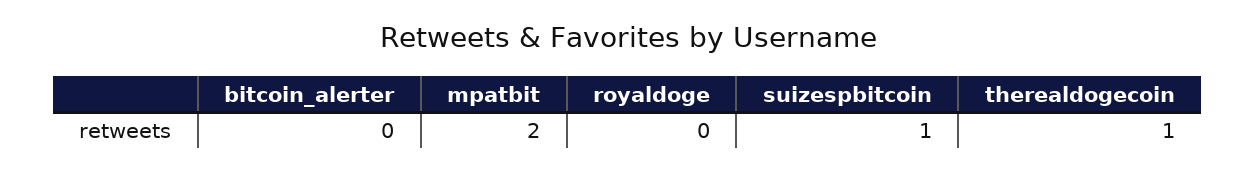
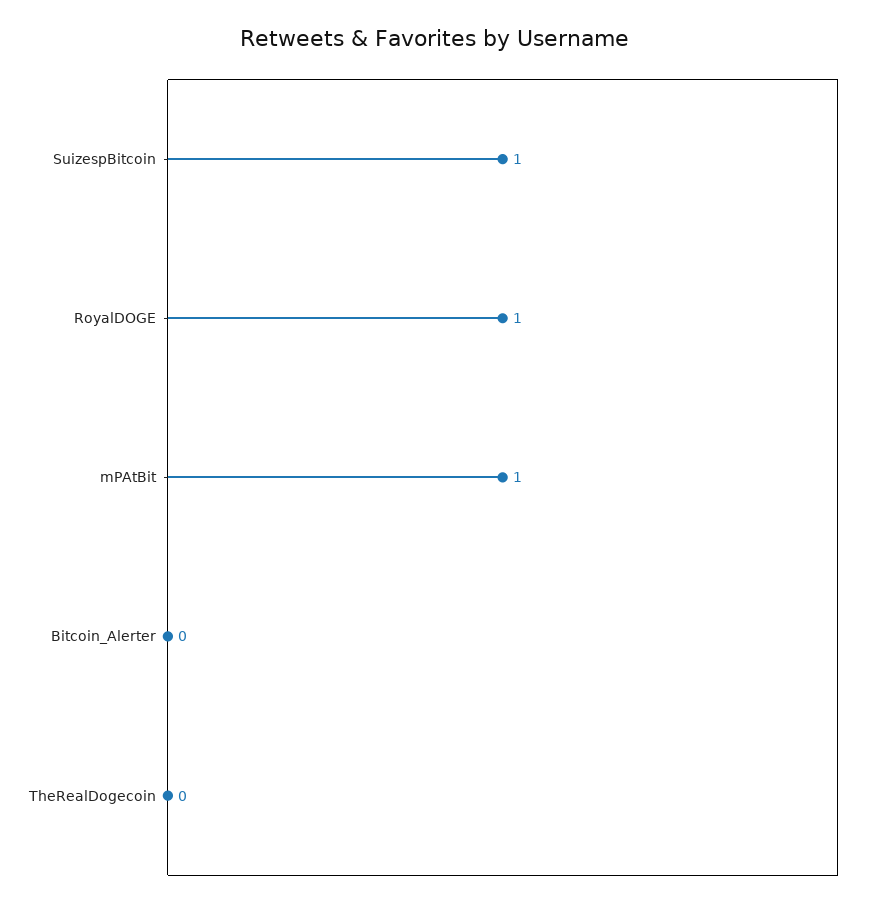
mpatbit: 2 -> 1
royaldoge: 0 -> 1
therealdogecoin: 1 -> 0

